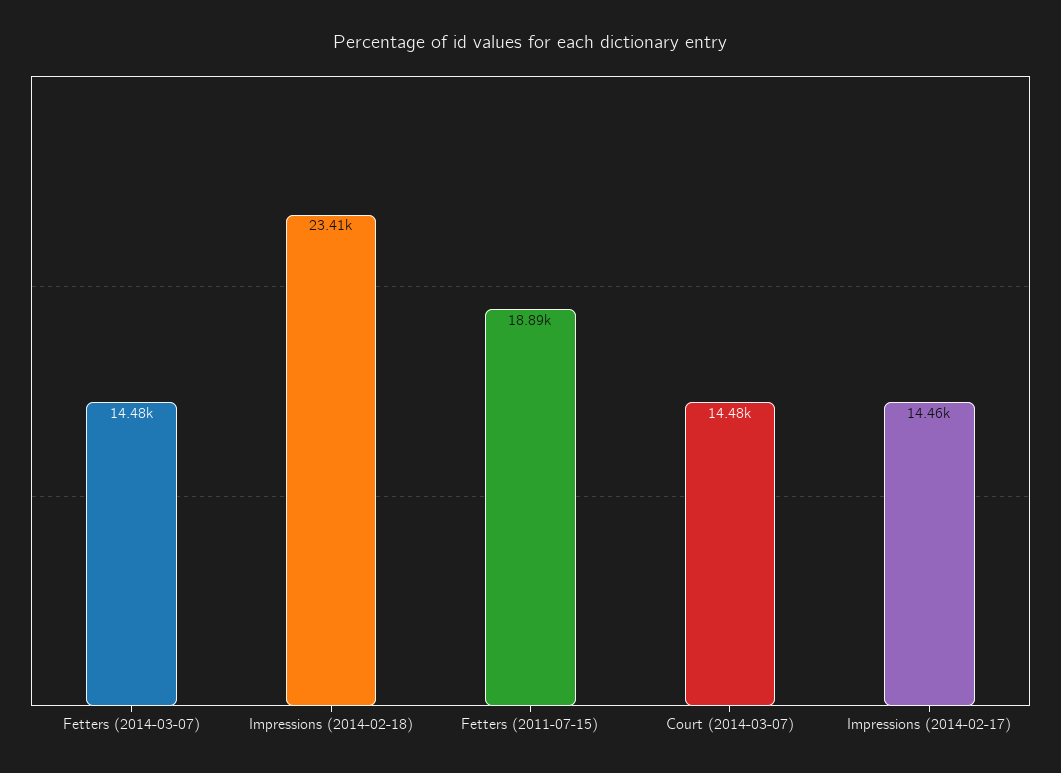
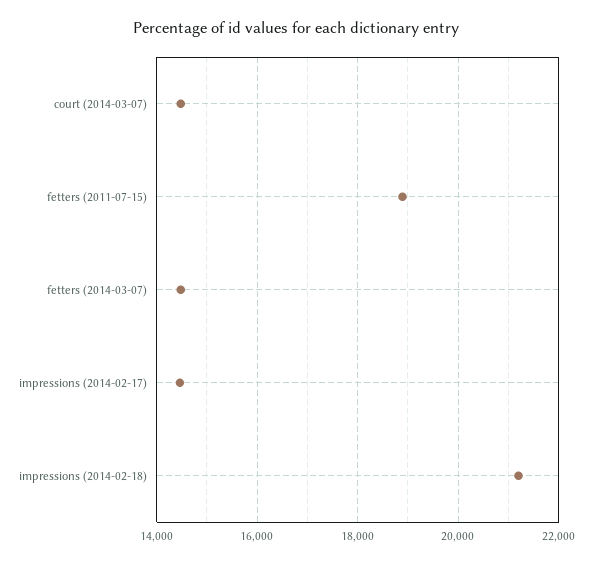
Impressions (2014-02-18): 23410 -> 21200

